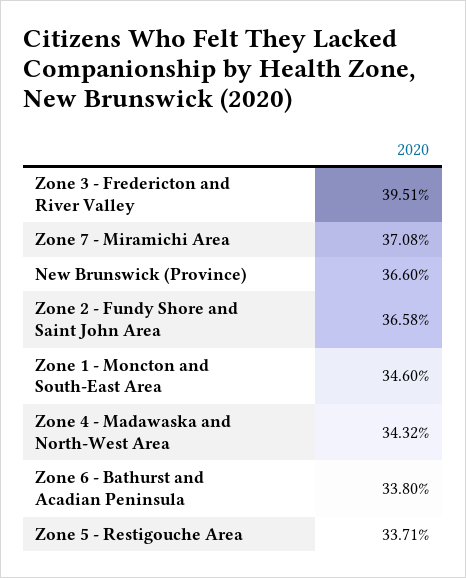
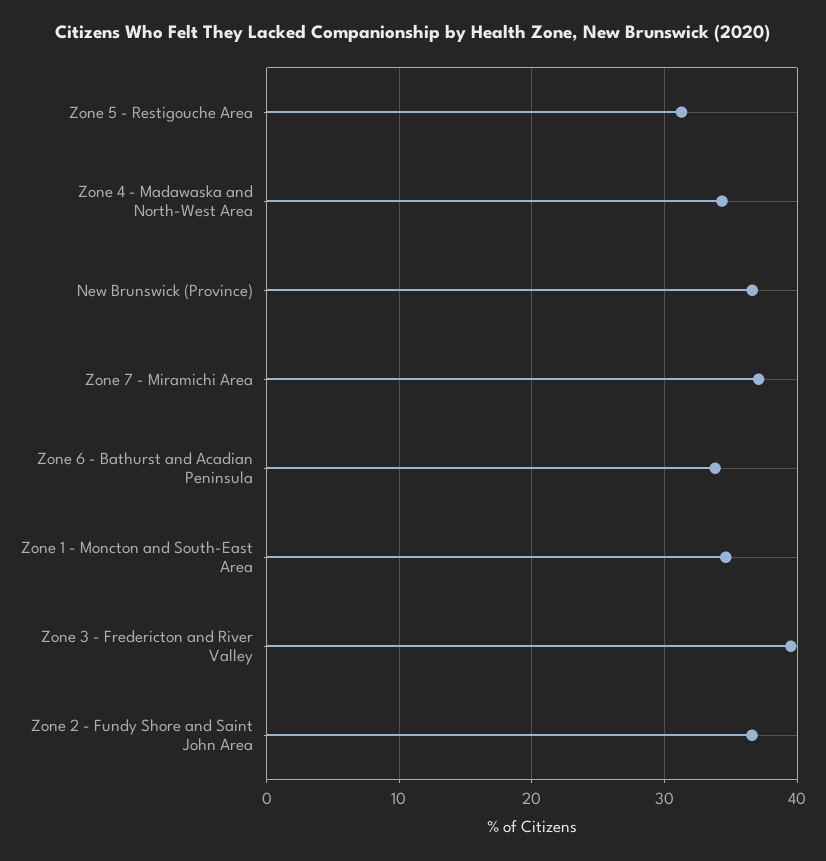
Zone 5 - Restigouche Area: 33.71 -> 31

